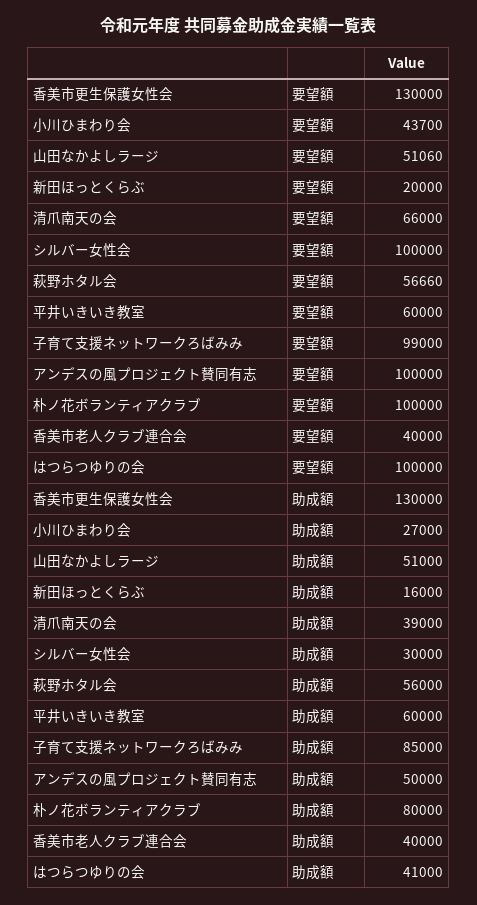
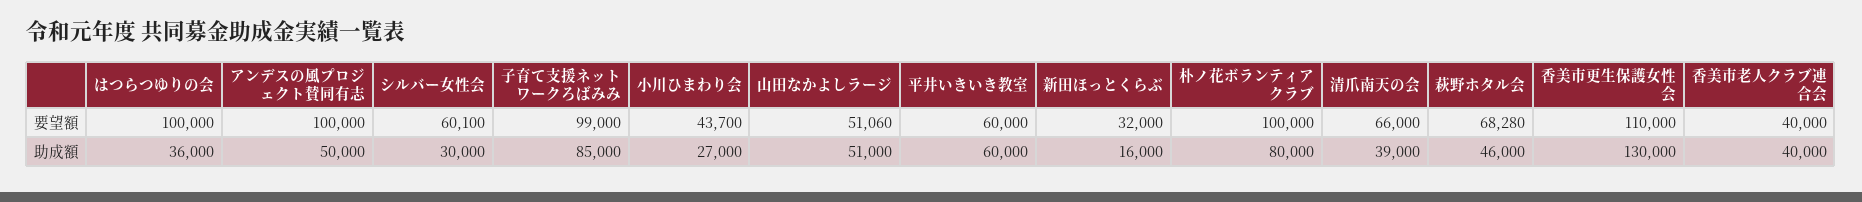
香美市更生保護女性会, 要望額: 130000 -> 110000
新田ほっとくらぶ, 要望額: 20000 -> 32000
シルバー女性会, 要望額: 100000 -> 60100
萩野ホタル会, 要望額: 56660 -> 68280
萩野ホタル会, 助成額: 56000 -> 46000
はつらつゆりの会, 助成額: 41000 -> 36000

